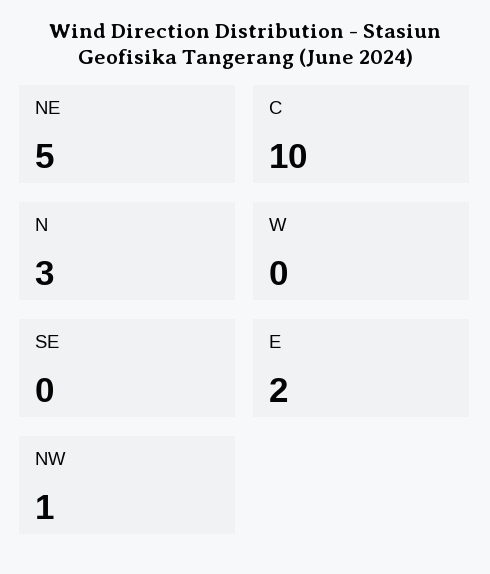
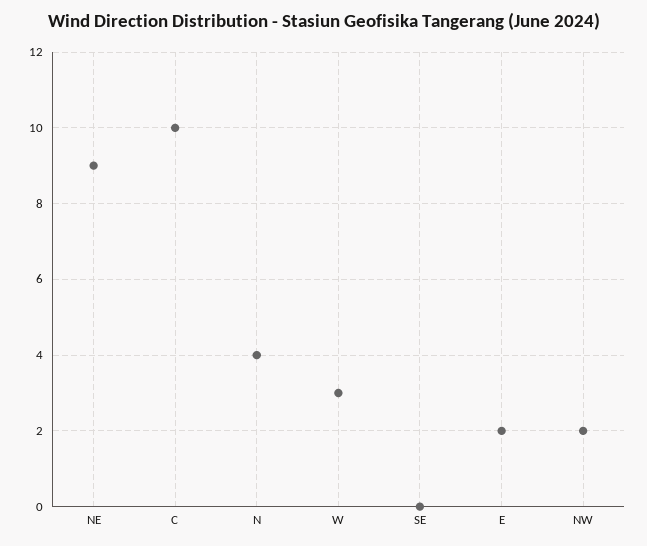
NE: 5 -> 9
N: 3 -> 4
W: 0 -> 3
NW: 1 -> 2

